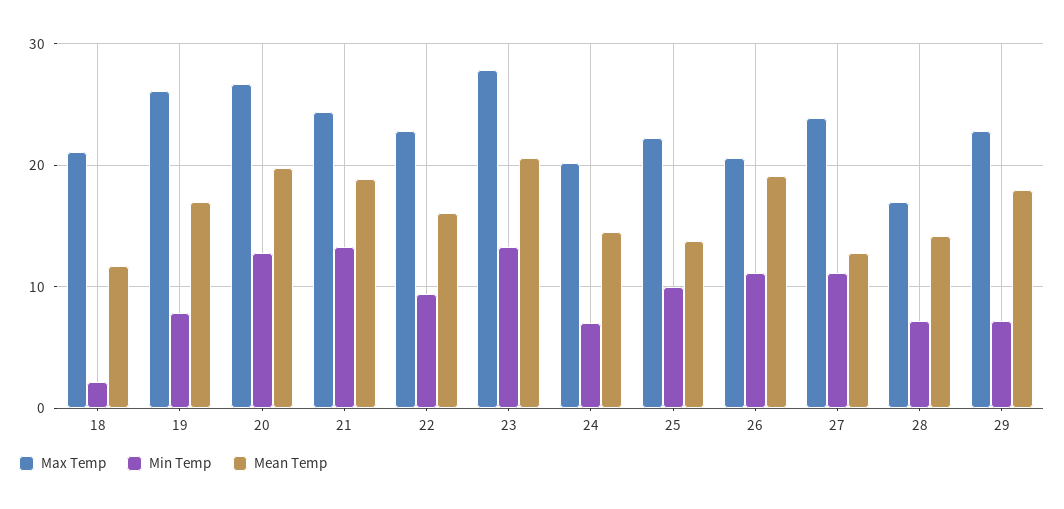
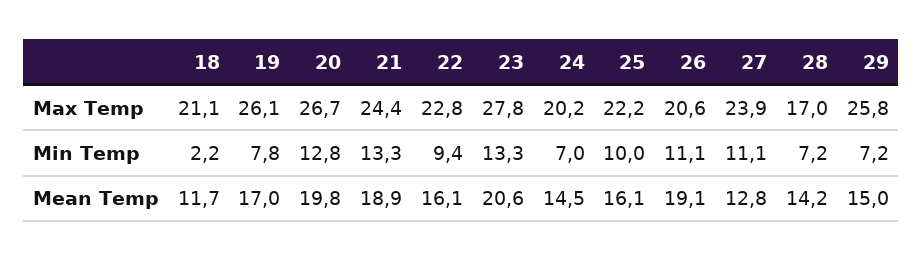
Mean Temp, 25: 14 -> 16.1
Max Temp, 29: 23 -> 25.8
Mean Temp, 29: 18 -> 15

